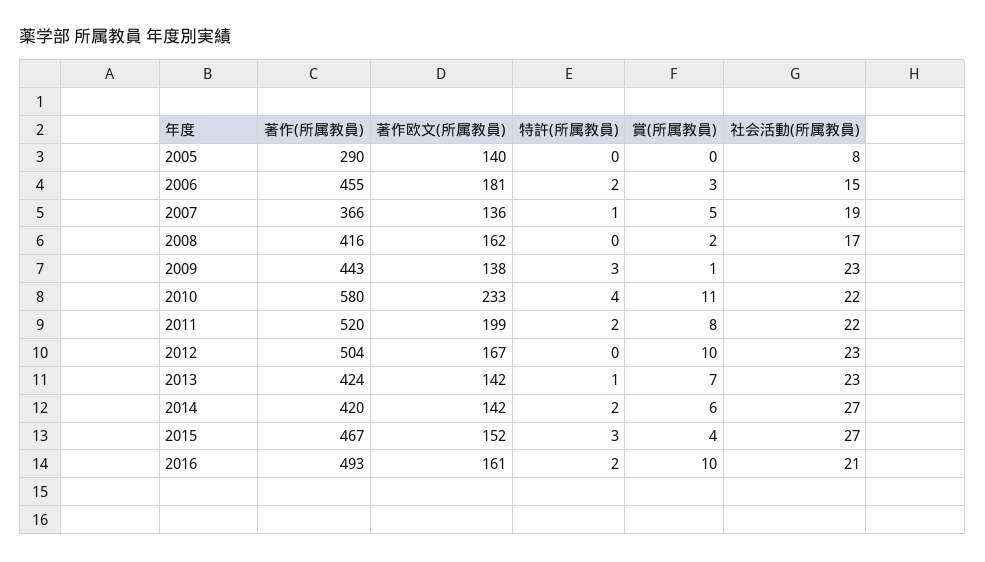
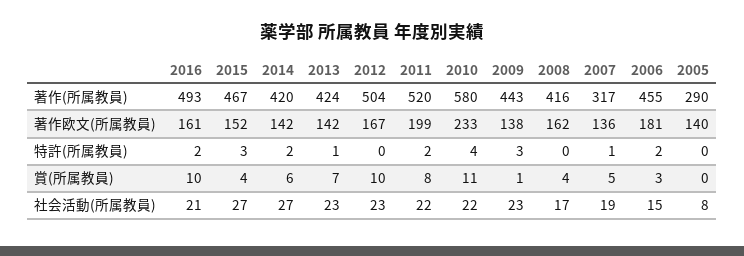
著作(所属教員), 2007: 366 -> 317
賞(所属教員), 2008: 2 -> 4

